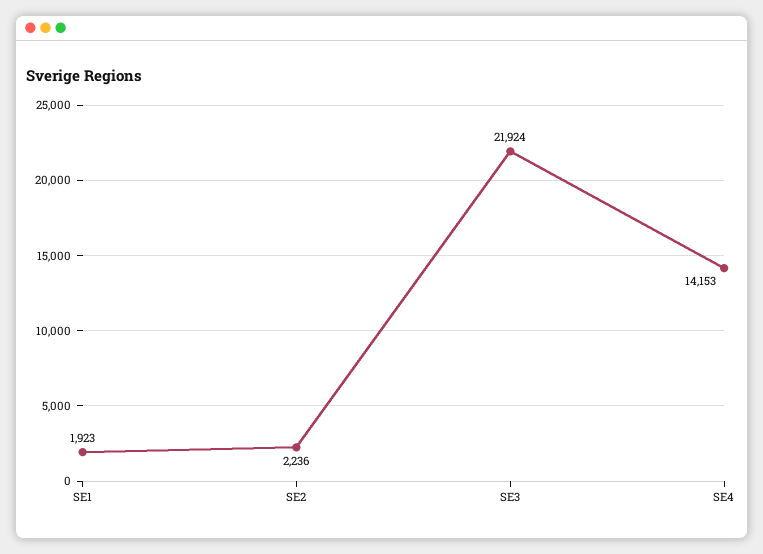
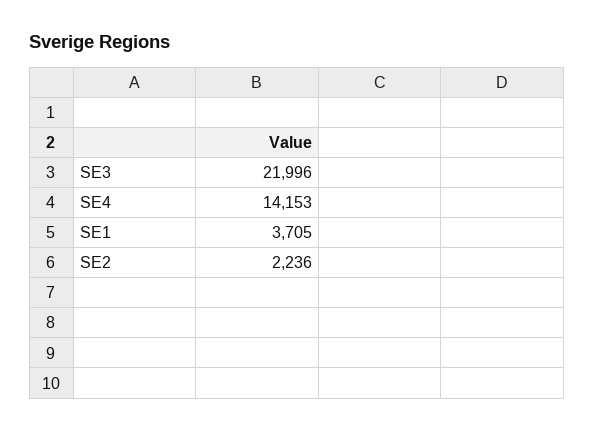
SE1: 1923 -> 3705
SE3: 21924 -> 21996

